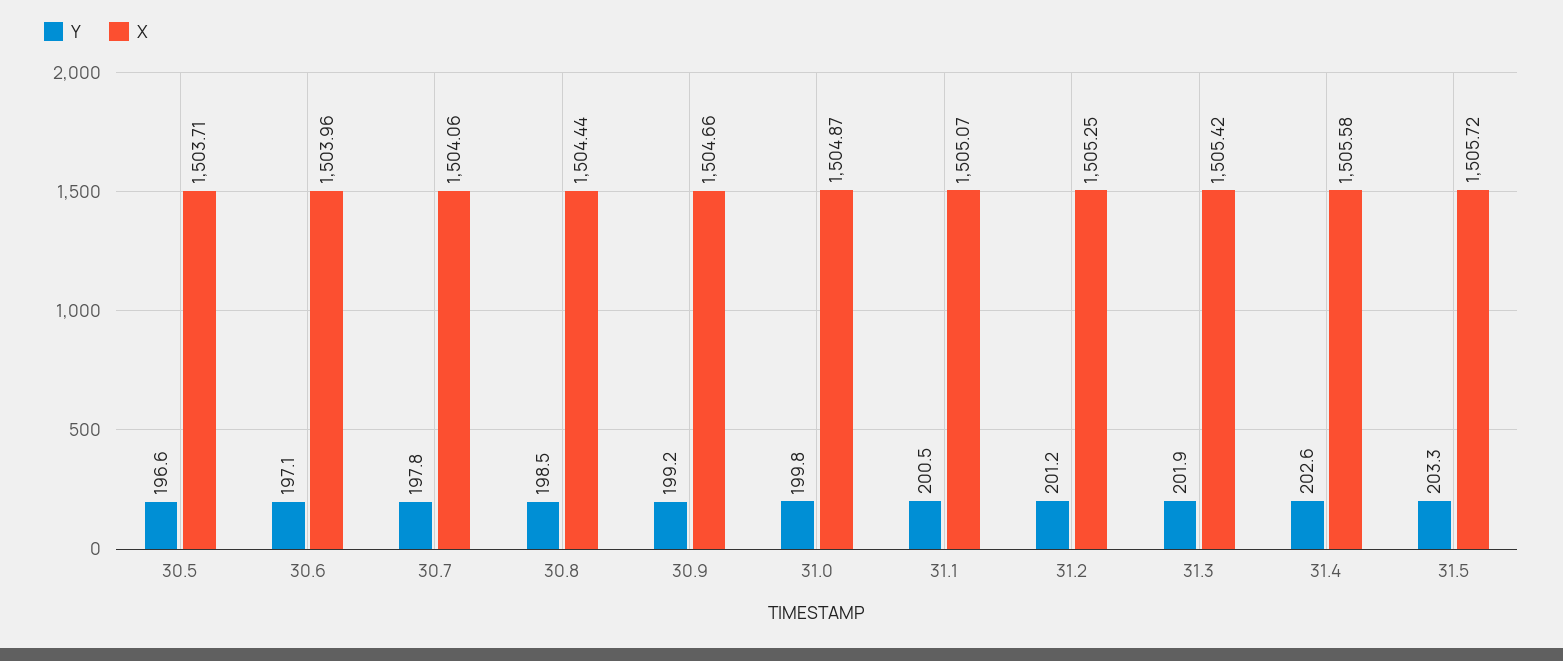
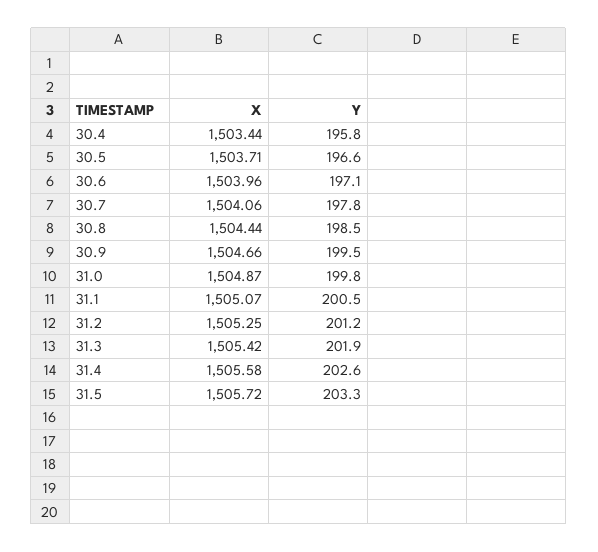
Y, 30.9: 199.2 -> 199.5
X, 30.4: none -> 1503.44
Y, 30.4: none -> 195.8

